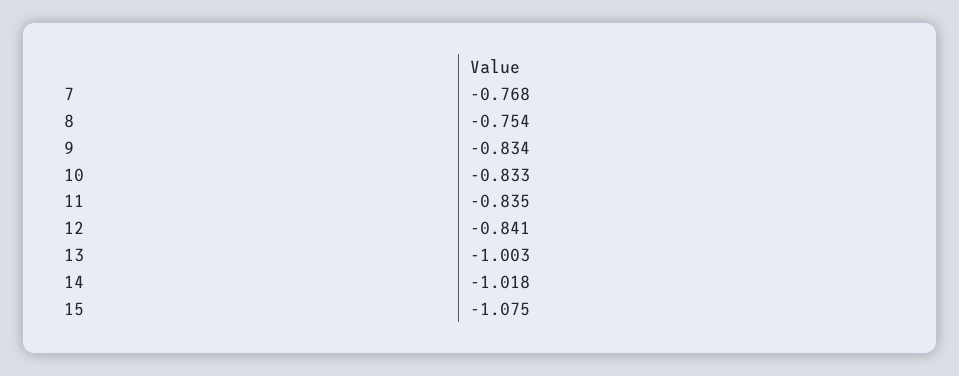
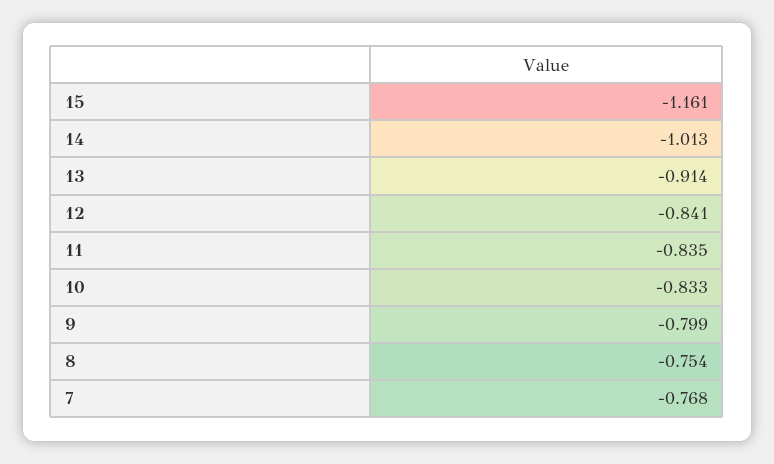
9: -0.834 -> -0.799
13: -1.003 -> -0.914
14: -1.018 -> -1.013
15: -1.075 -> -1.161

